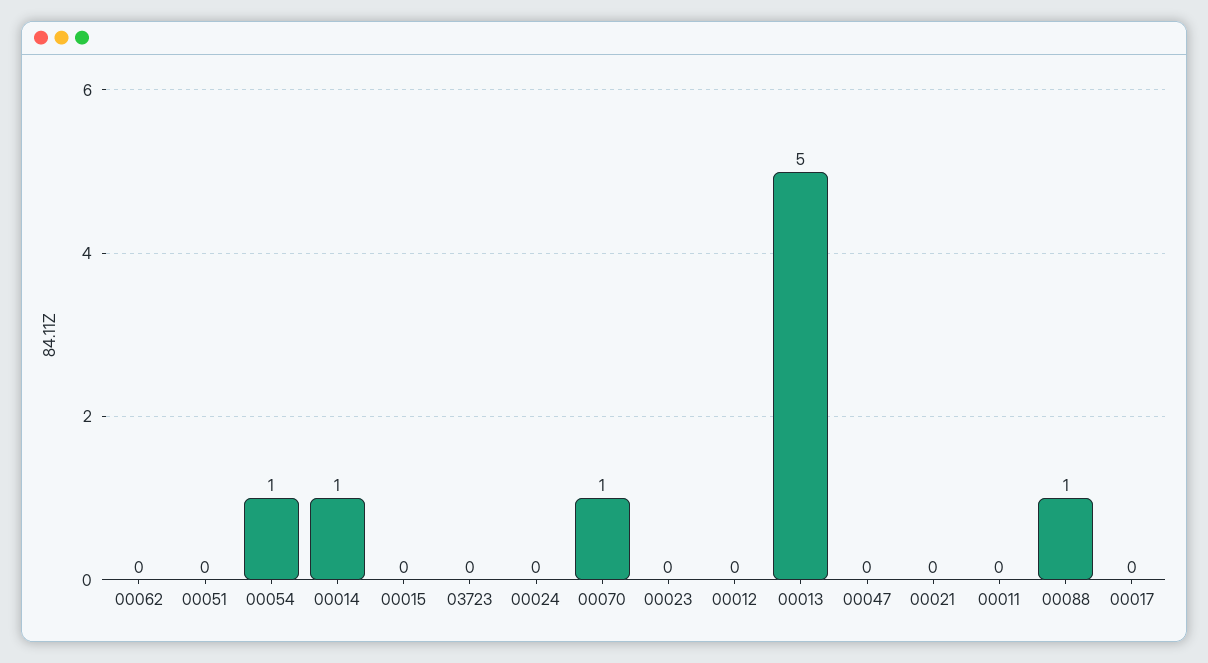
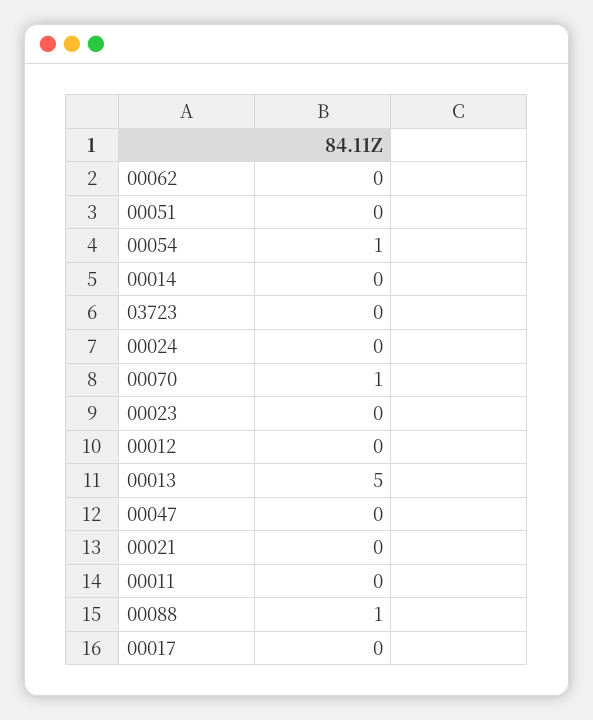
00014: 1 -> 0
00015: 0 -> none

